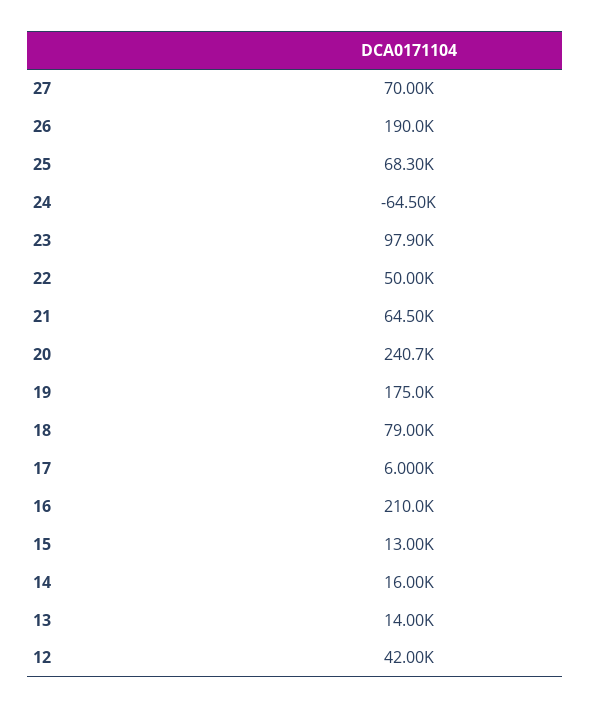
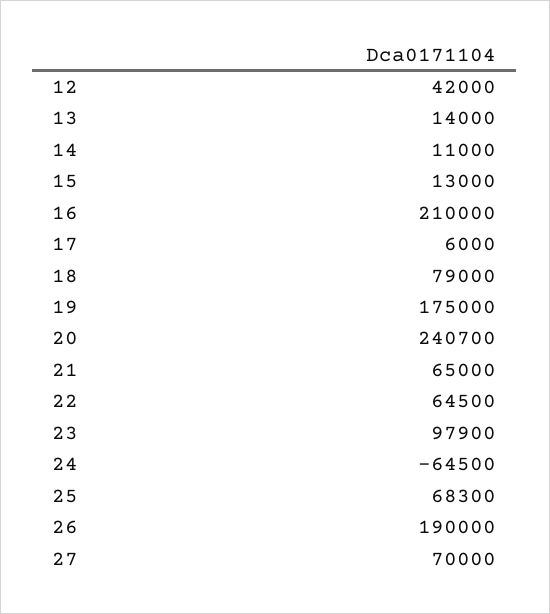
22: 50000 -> 64500
21: 64500 -> 65000
14: 16000 -> 11000

